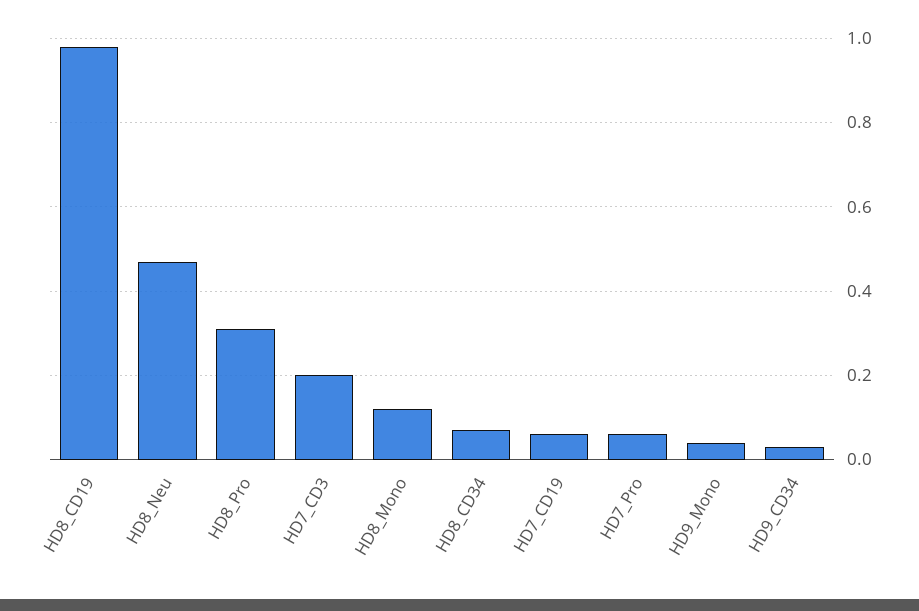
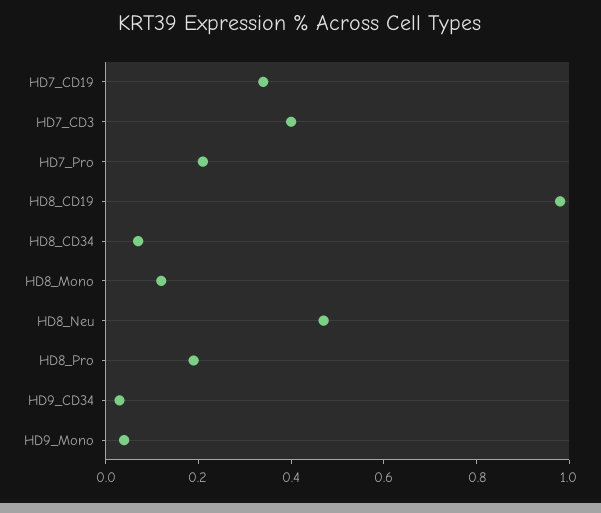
HD8_Pro: 0.3 -> 0.2
HD7_CD3: 0.2 -> 0.4
HD7_CD19: 0.05 -> 0.35
HD7_Pro: 0.05 -> 0.2

